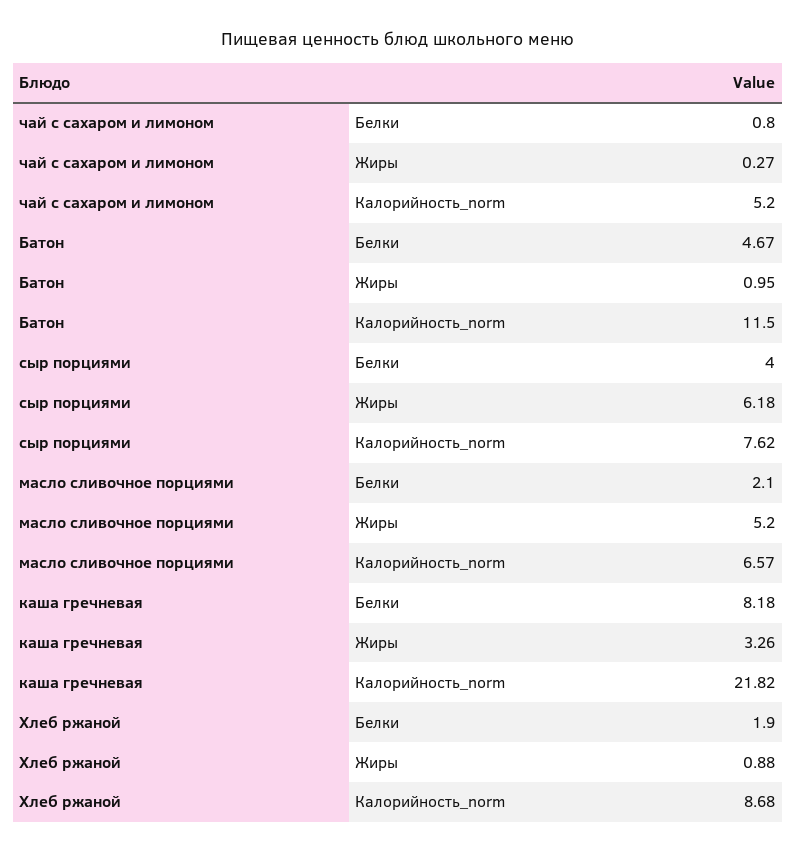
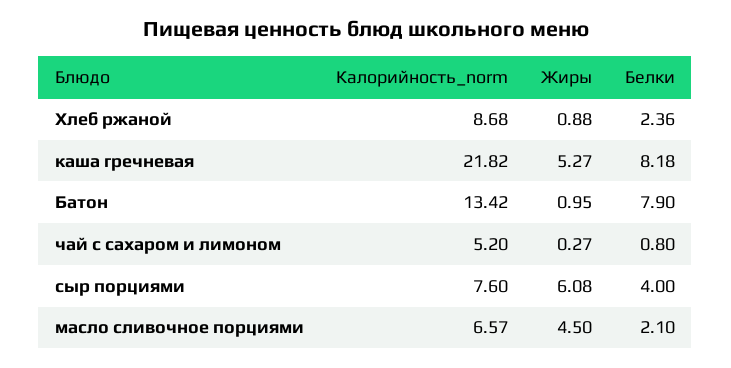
Батон, Белки: 4.67 -> 7.9
Батон, Калорийность_norm: 11.5 -> 13.42
сыр порциями, Жиры: 6.18 -> 6.08
сыр порциями, Калорийность_norm: 7.62 -> 7.6
масло сливочное порциями, Жиры: 5.2 -> 4.5
каша гречневая, Жиры: 3.26 -> 5.27
Хлеб ржаной, Белки: 1.9 -> 2.36

